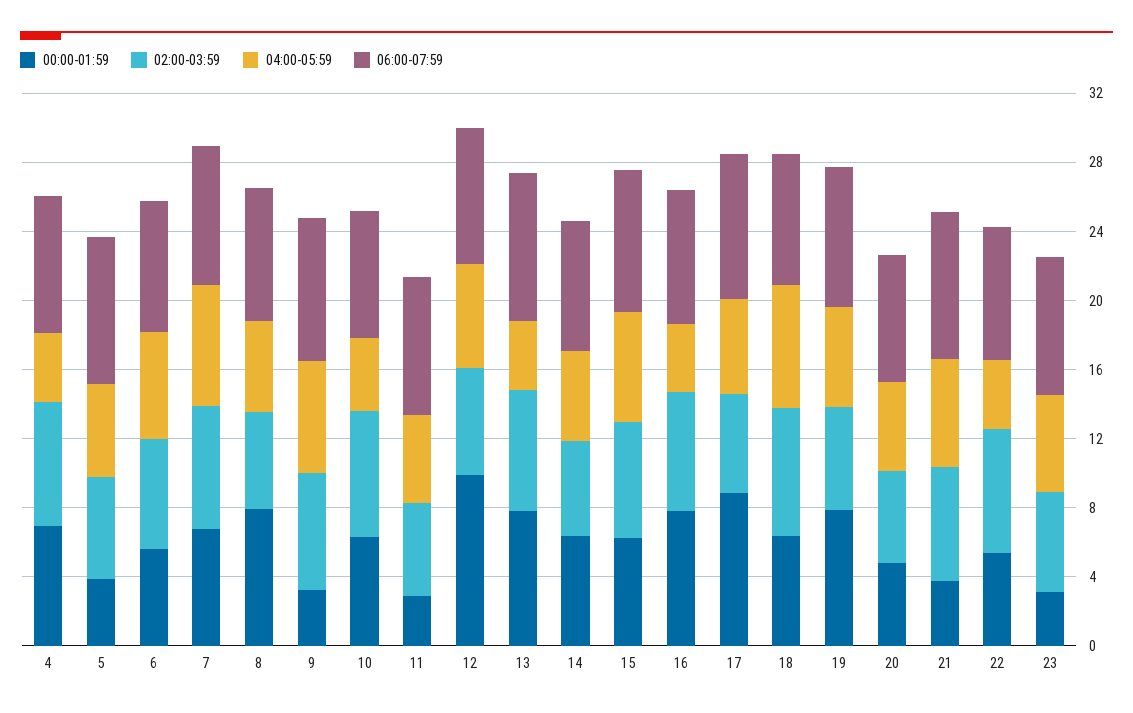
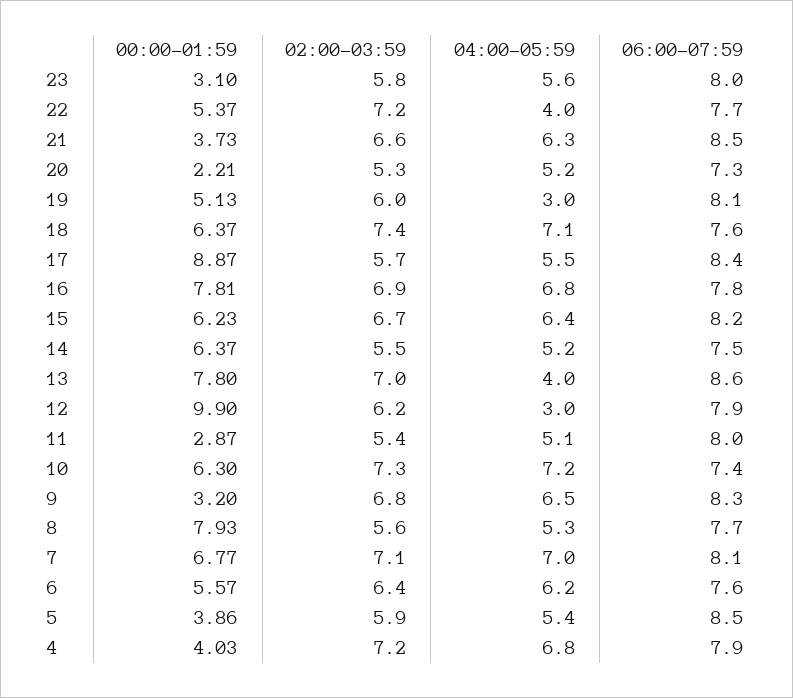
00:00-01:59, 4: 7 -> 4.03
04:00-05:59, 4: 4 -> 6.8
04:00-05:59, 10: 4 -> 7.2
04:00-05:59, 12: 6 -> 3
04:00-05:59, 16: 4 -> 6.8
00:00-01:59, 19: 8 -> 5.13
04:00-05:59, 19: 6 -> 3
00:00-01:59, 20: 5 -> 2.21

